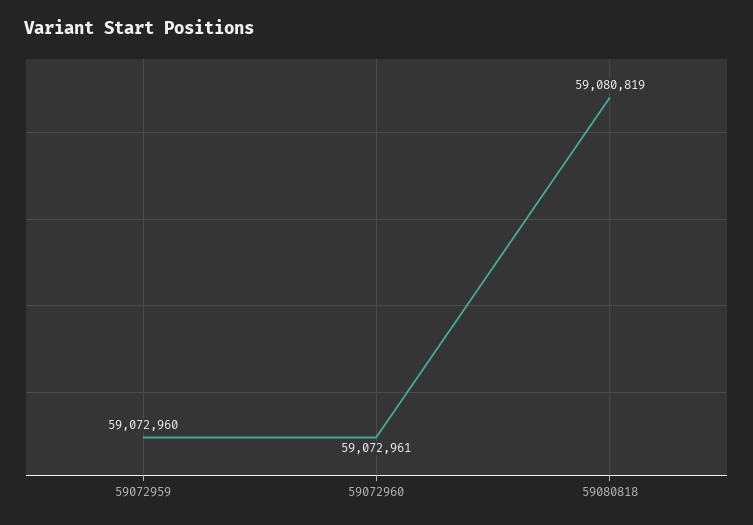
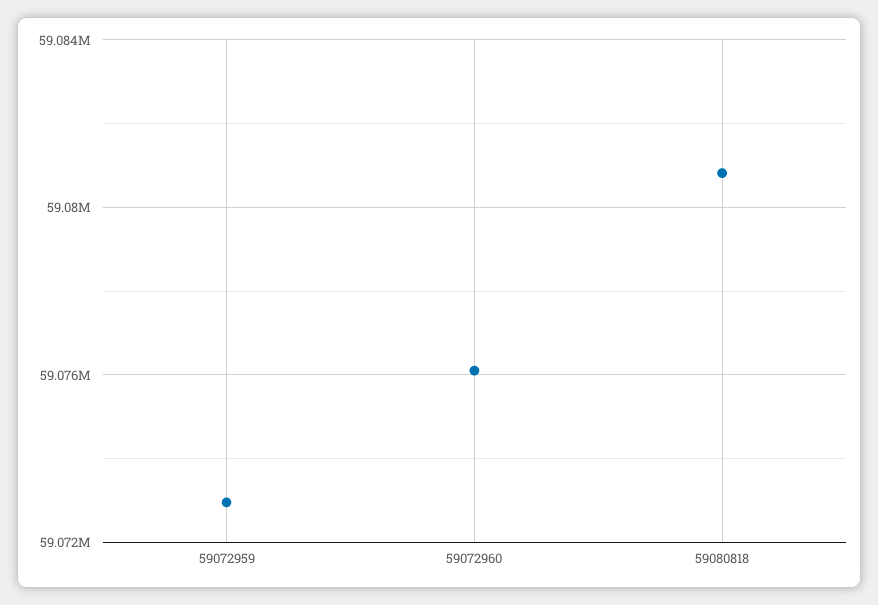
59072960: 59072961 -> 59076000

